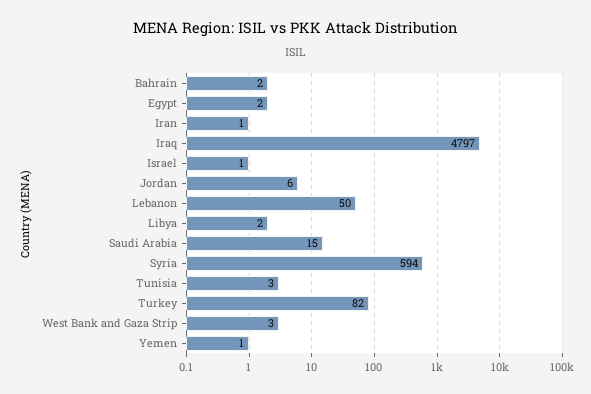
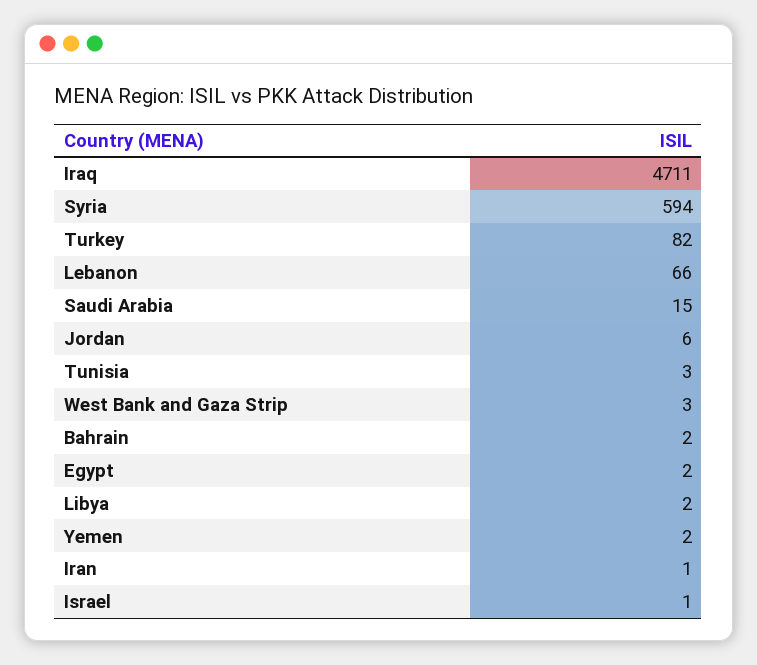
Iraq: 4797 -> 4711
Lebanon: 50 -> 66
Yemen: 1 -> 2

